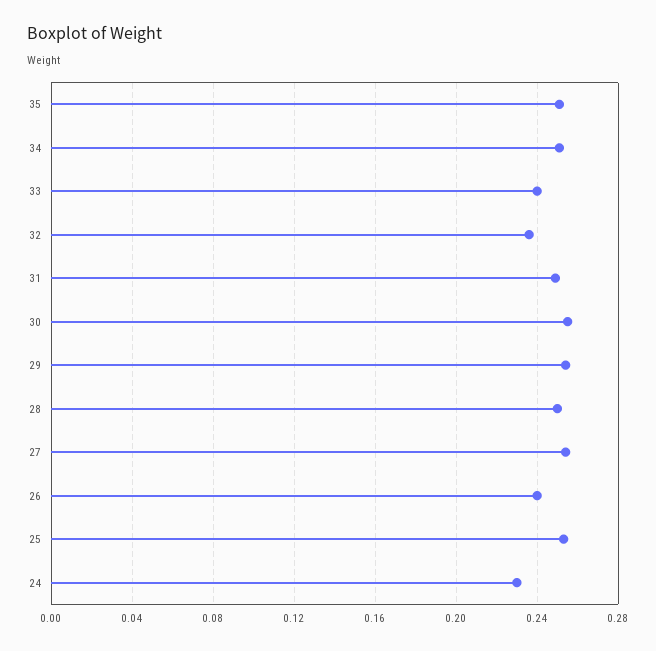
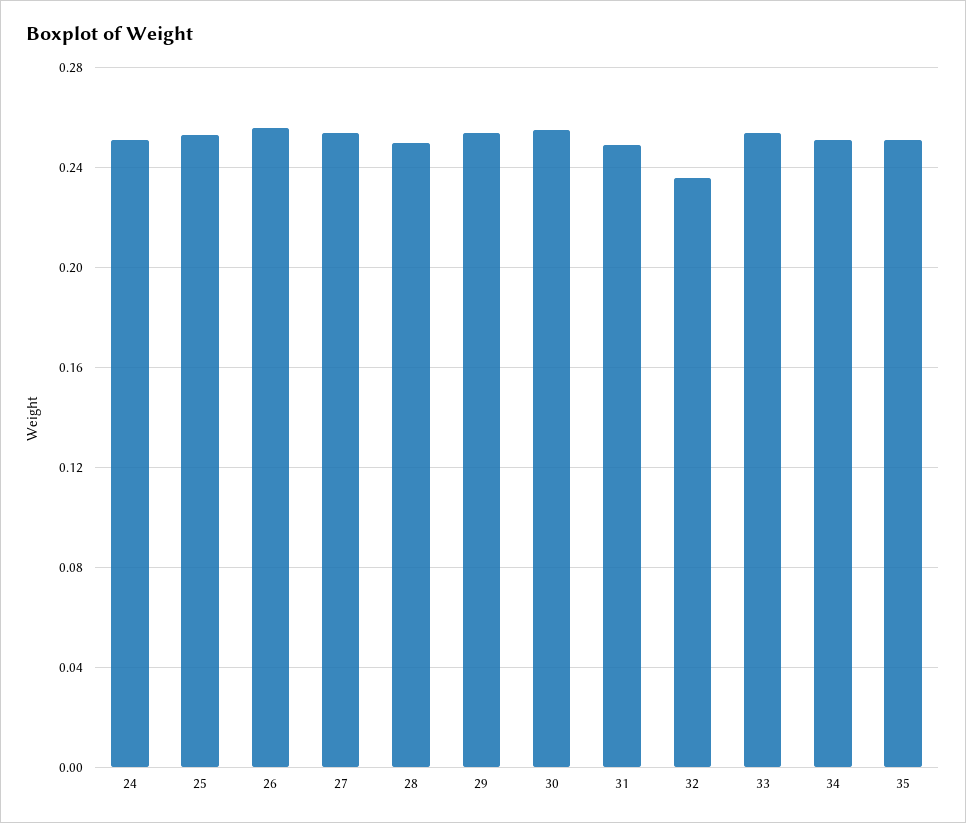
33: 0.24 -> 0.255
26: 0.24 -> 0.255
24: 0.23 -> 0.25

